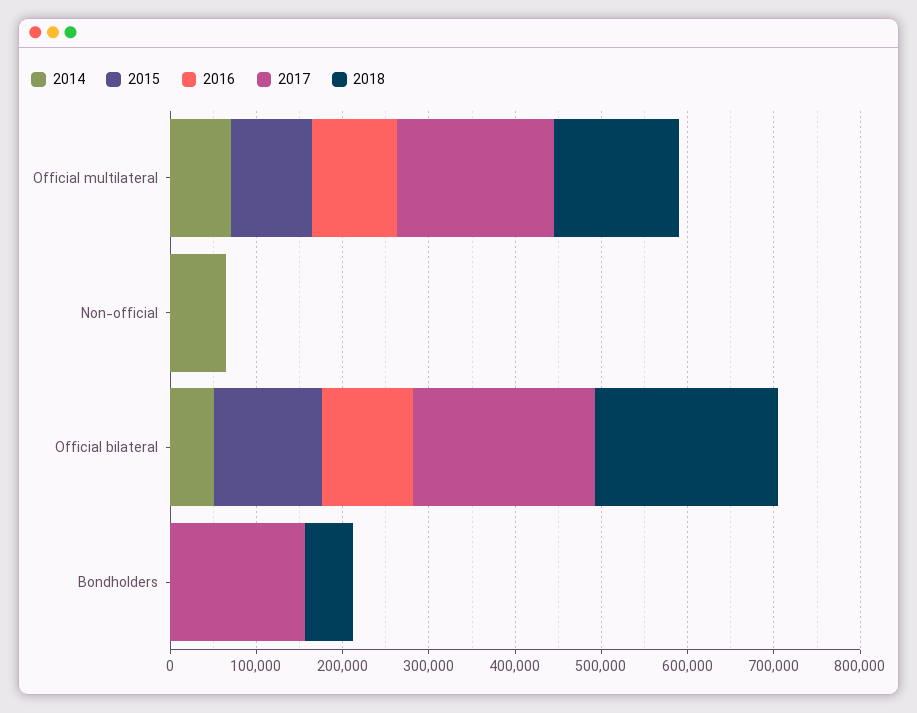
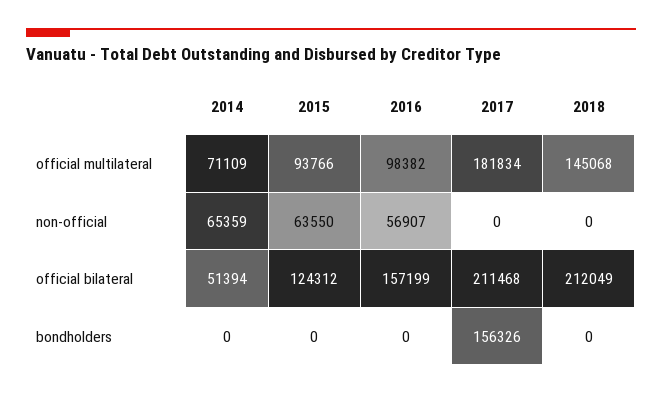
2015, Non-official: 0 -> 63550
2016, Non-official: 0 -> 56907
2016, Official bilateral: 100000 -> 157199
2018, Bondholders: 60000 -> 0

